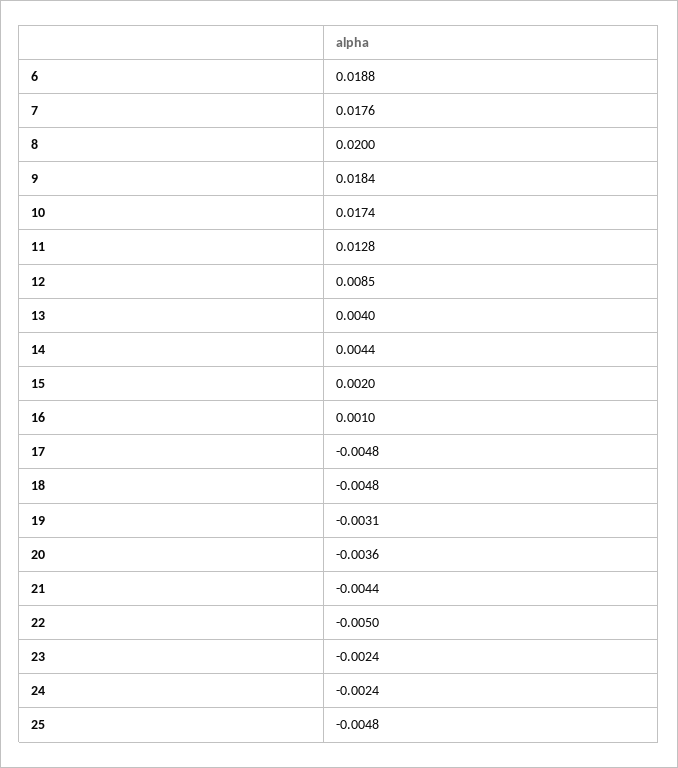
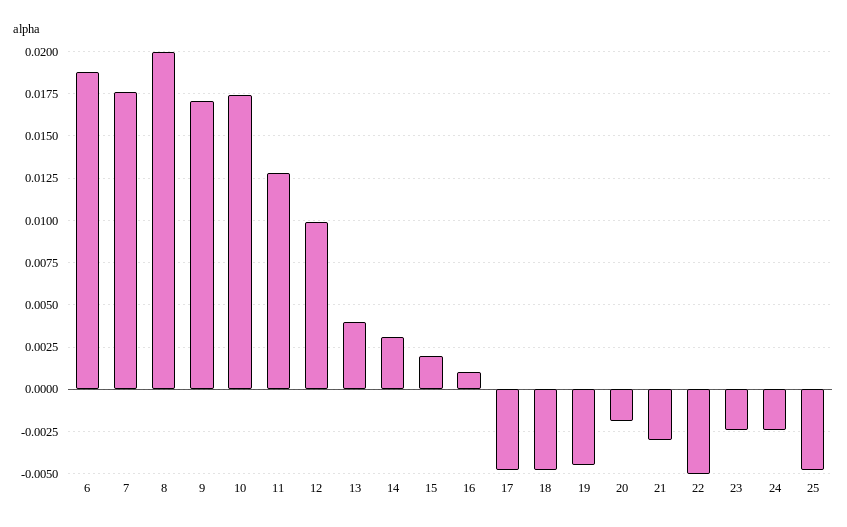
9: 0.0184 -> 0.017
12: 0.0085 -> 0.01
14: 0.0044 -> 0.003
19: -0.0031 -> -0.0045
20: -0.0036 -> -0.002
21: -0.0044 -> -0.003

